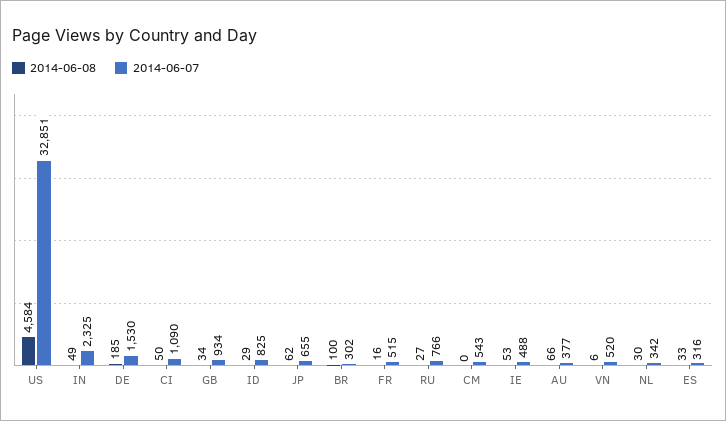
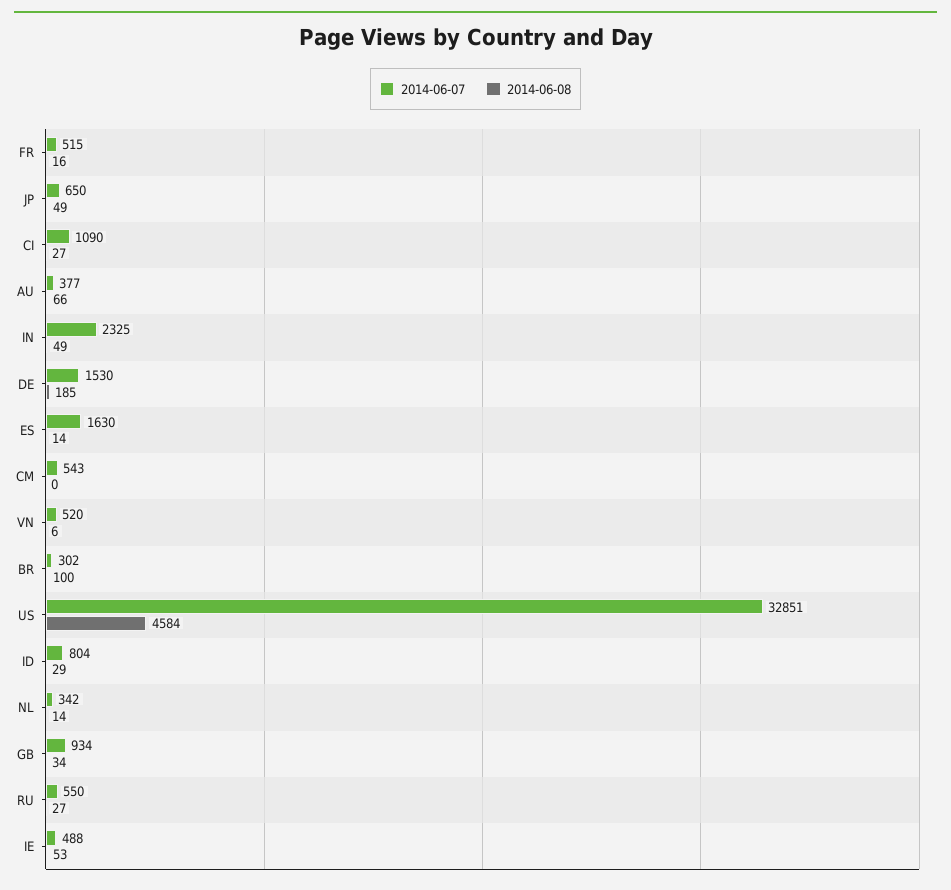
2014-06-08, CI: 50 -> 27
2014-06-07, ID: 825 -> 804
2014-06-08, JP: 62 -> 49
2014-06-07, JP: 655 -> 650
2014-06-07, RU: 766 -> 550
2014-06-08, NL: 30 -> 14
2014-06-08, ES: 33 -> 14
2014-06-07, ES: 316 -> 1630

